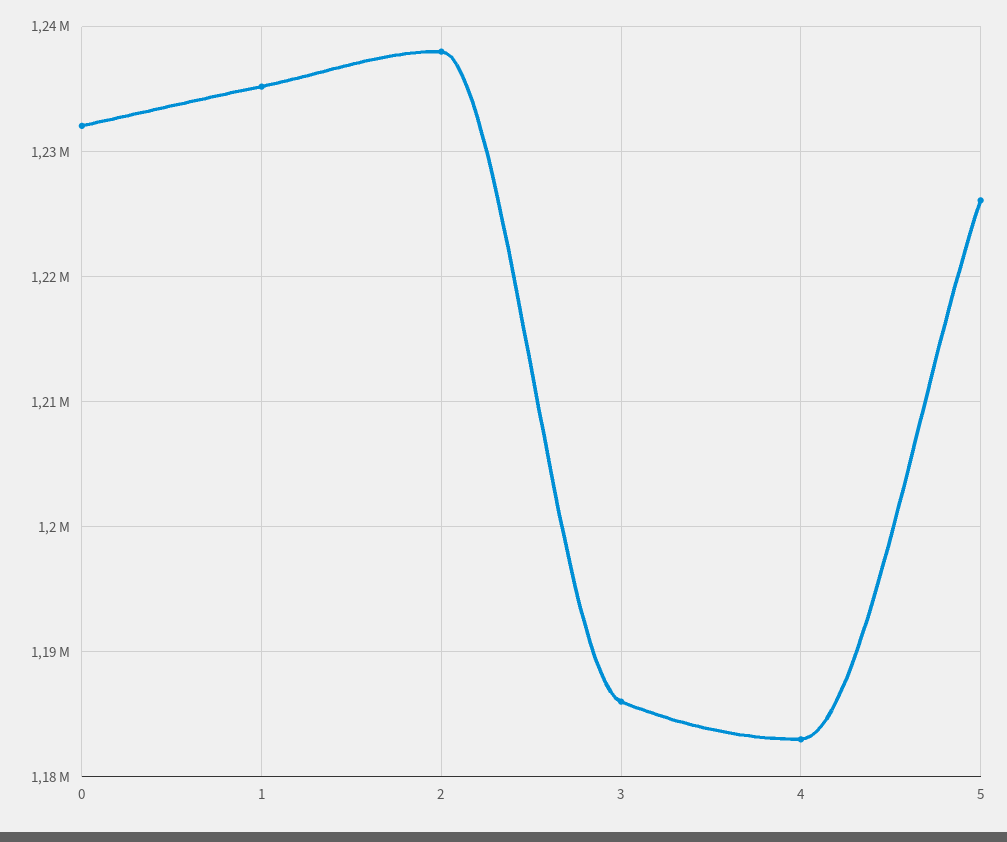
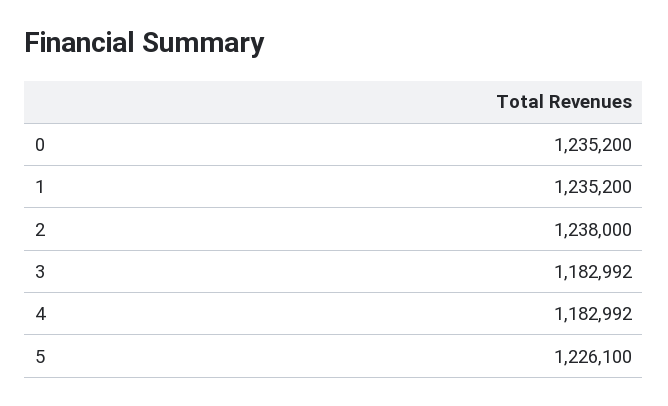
0: 1232000 -> 1235200
3: 1186000 -> 1182992

